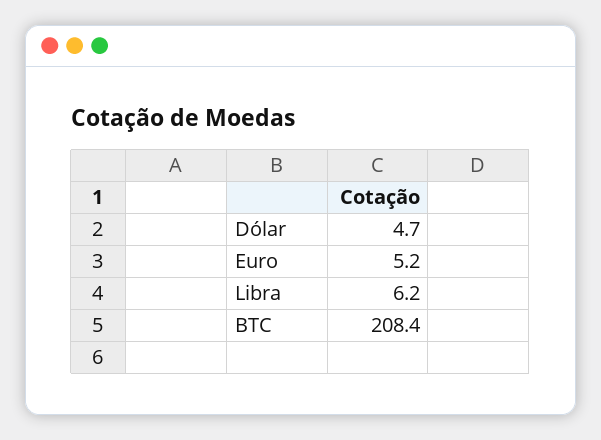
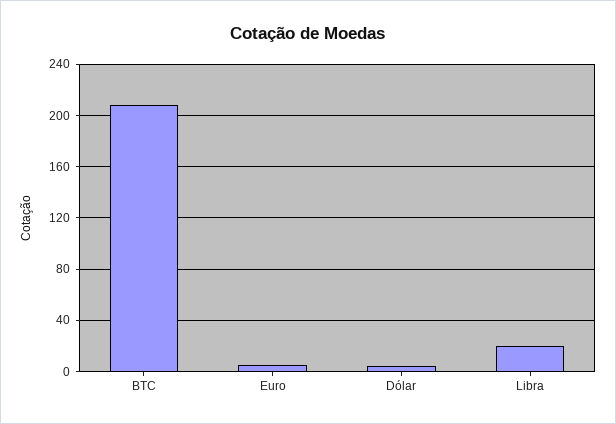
Libra: 6.2 -> 20

